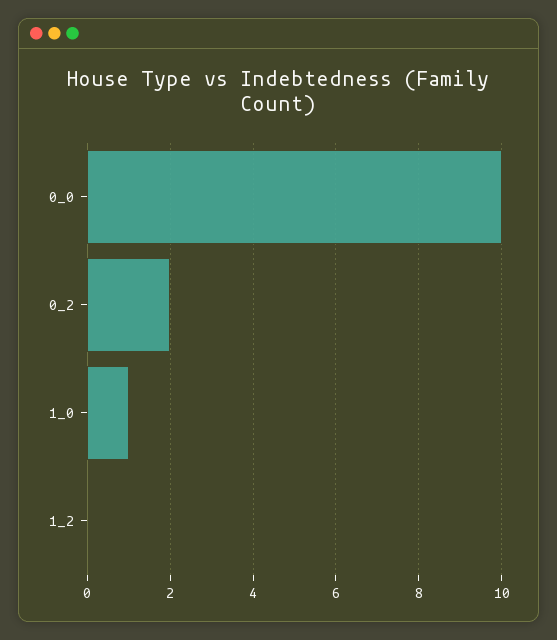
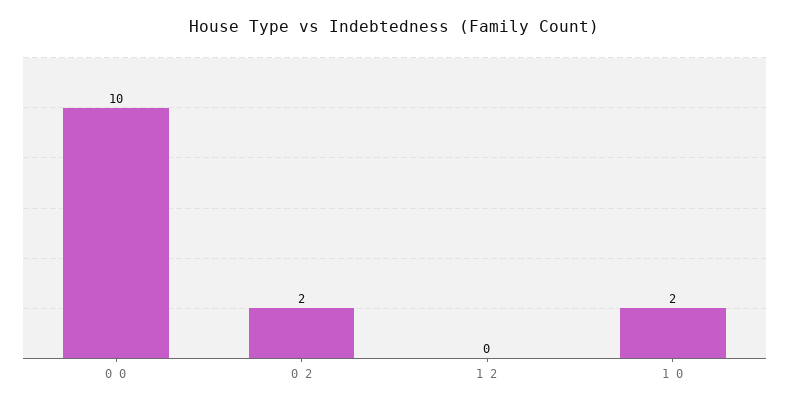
1_0: 1 -> 2

